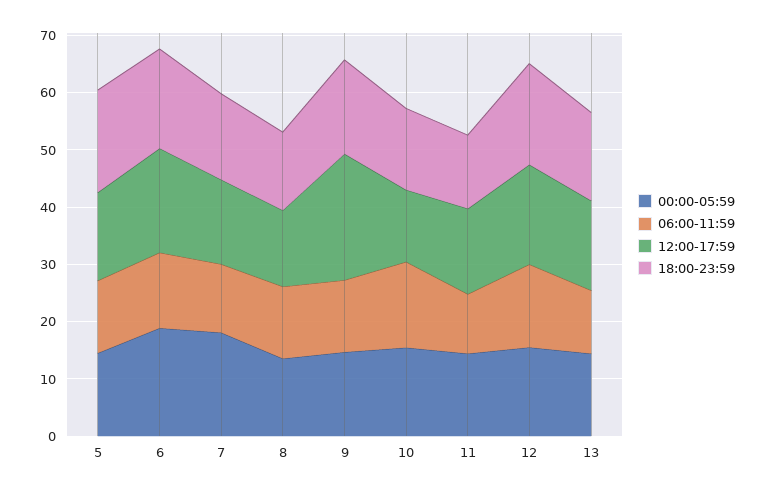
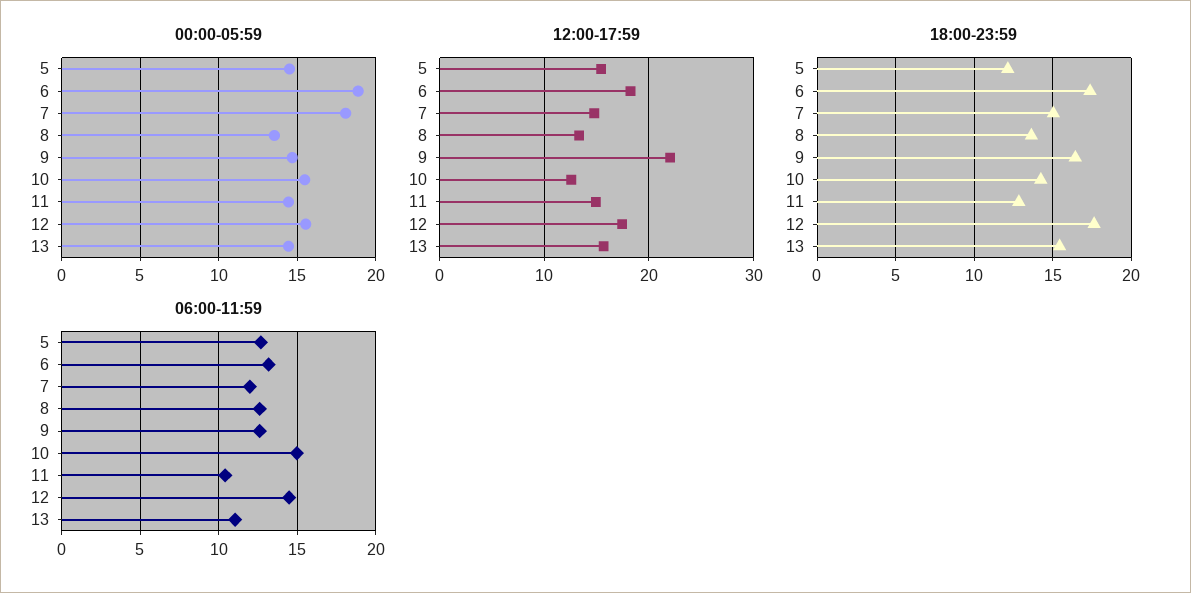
18:00-23:59, 5: 18 -> 12

